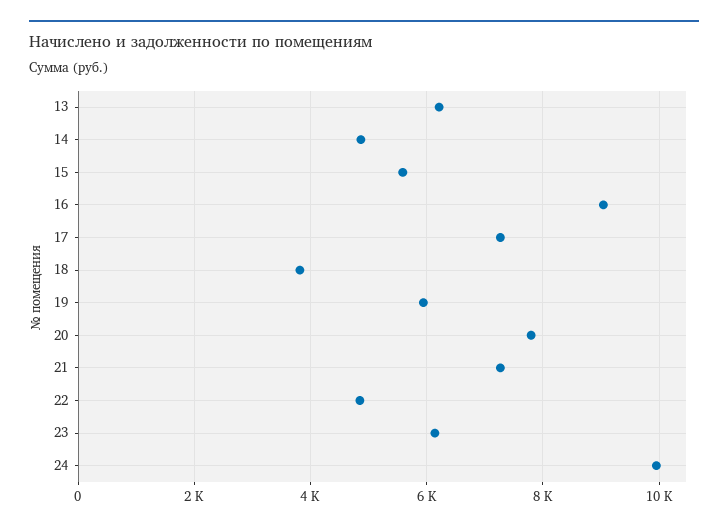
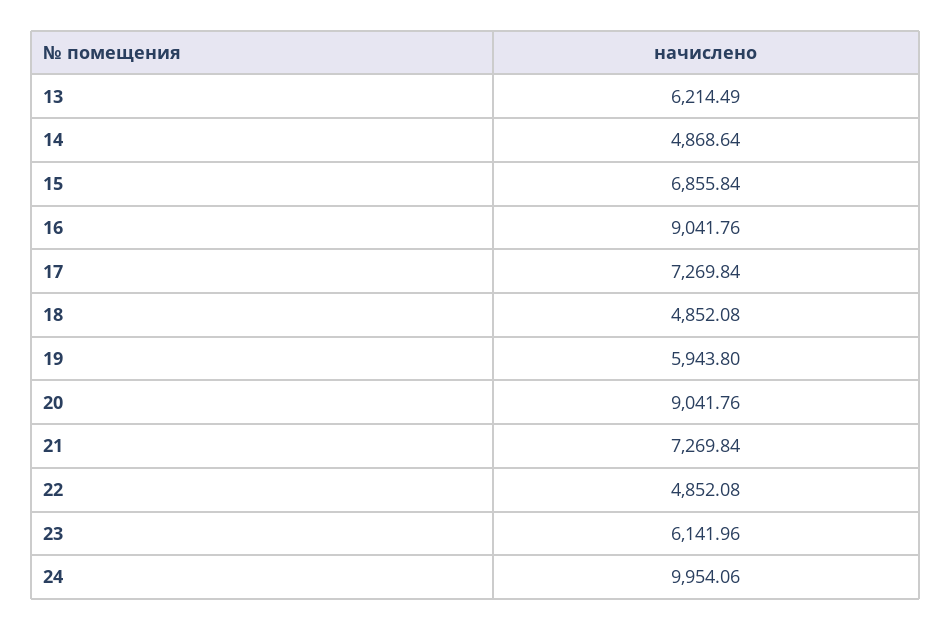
15: 5600 -> 6855.84
18: 3800 -> 4852.08
20: 7800 -> 9041.76

